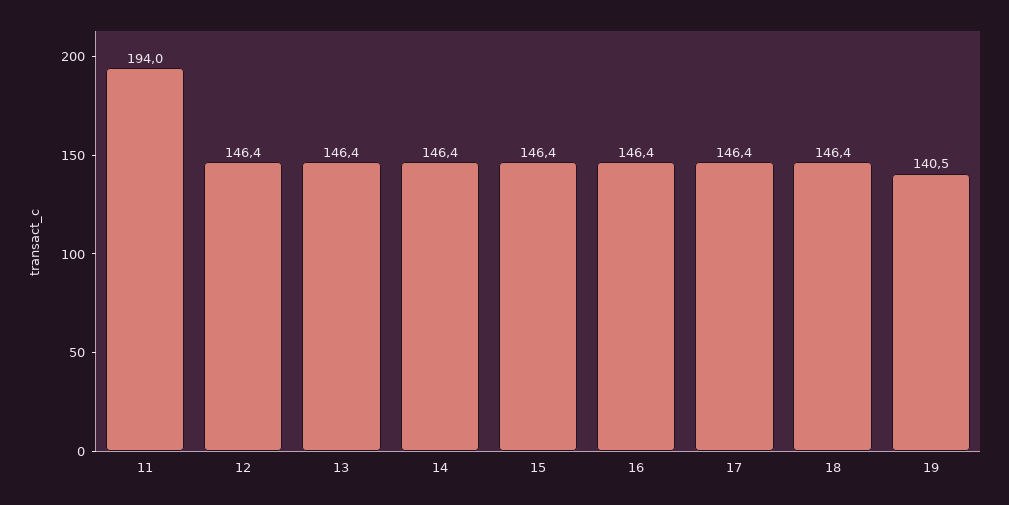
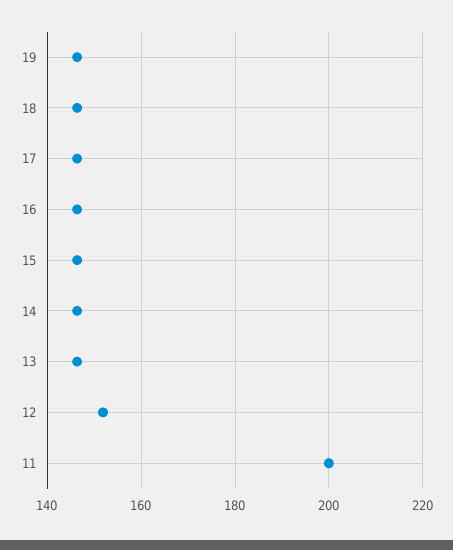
11: 194 -> 200
12: 146.4 -> 152
19: 140.5 -> 146

